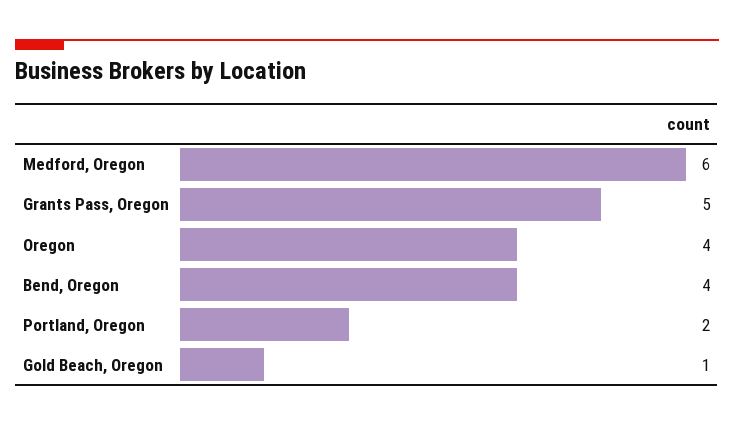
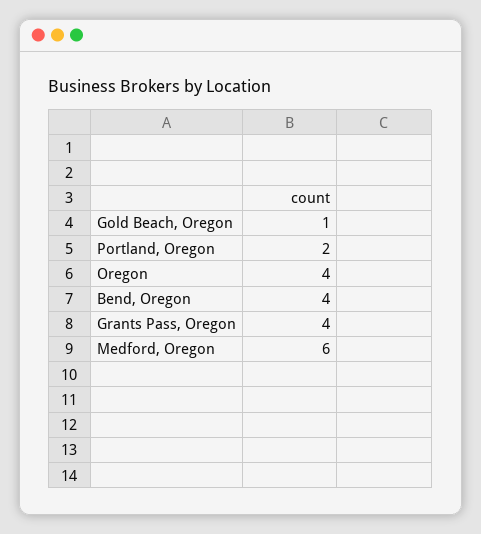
Grants Pass, Oregon: 5 -> 4

